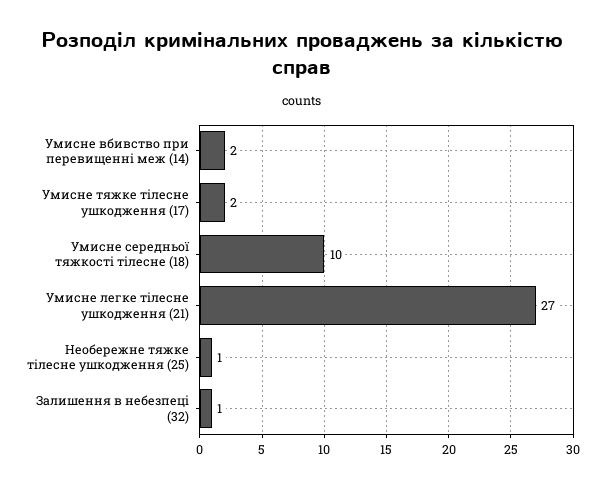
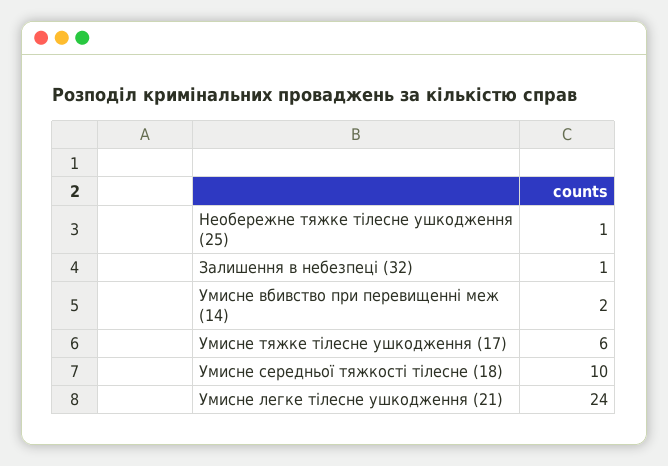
Умисне тяжке тілесне ушкодження (17): 2 -> 6
Умисне легке тілесне ушкодження (21): 27 -> 24

